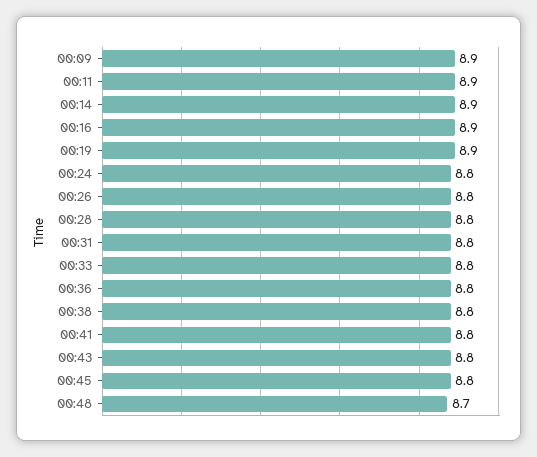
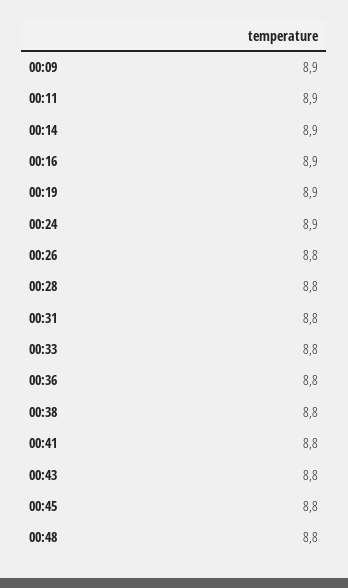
00:24: 8.8 -> 8.9
00:48: 8.7 -> 8.8

